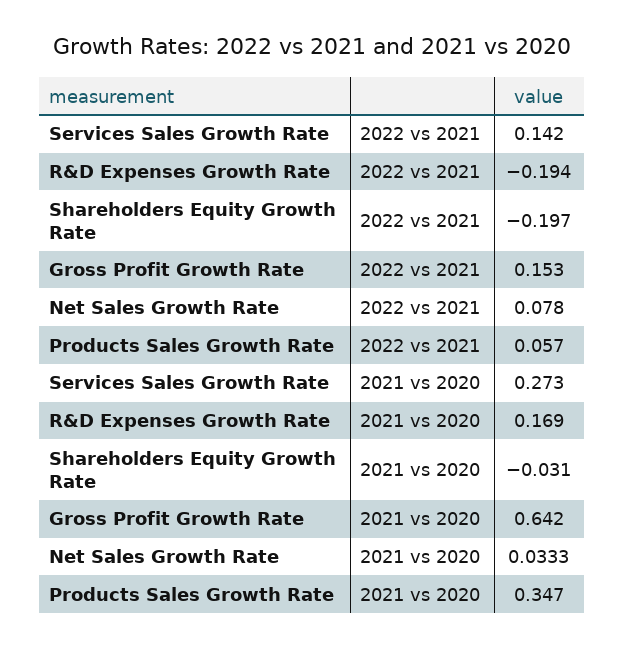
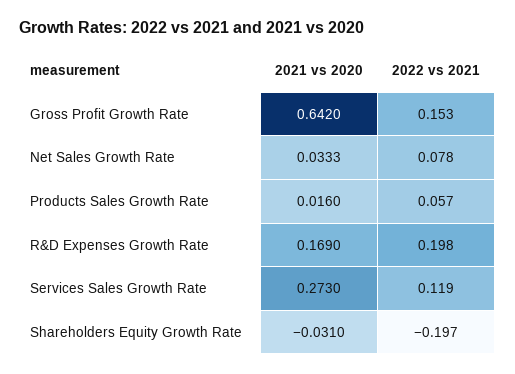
Services Sales Growth Rate, 2022 vs 2021: 0.142 -> 0.119
R&D Expenses Growth Rate, 2022 vs 2021: -0.194 -> 0.198
Products Sales Growth Rate, 2021 vs 2020: 0.347 -> 0.016

